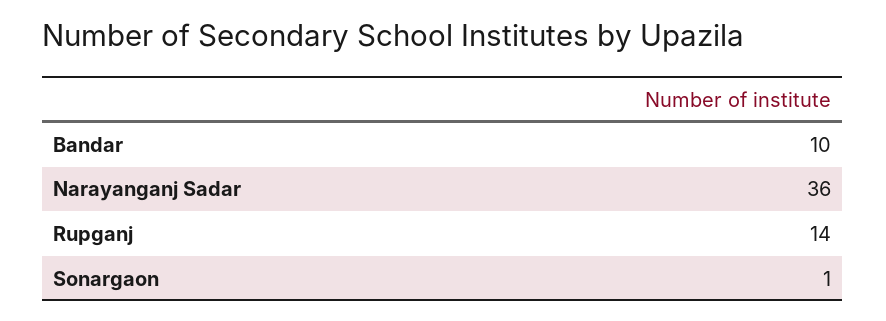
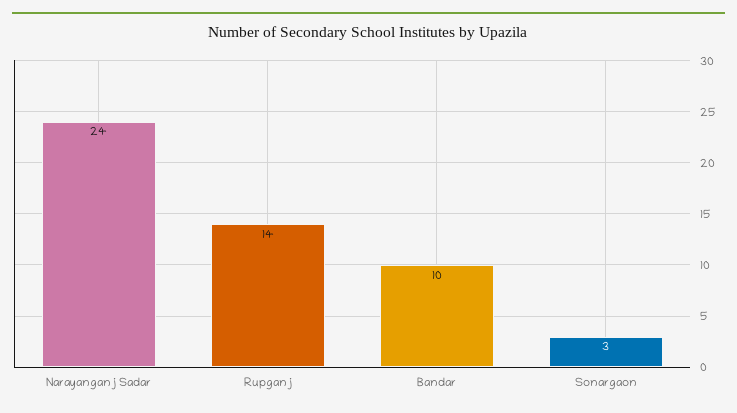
Narayanganj Sadar: 36 -> 24
Sonargaon: 1 -> 3

